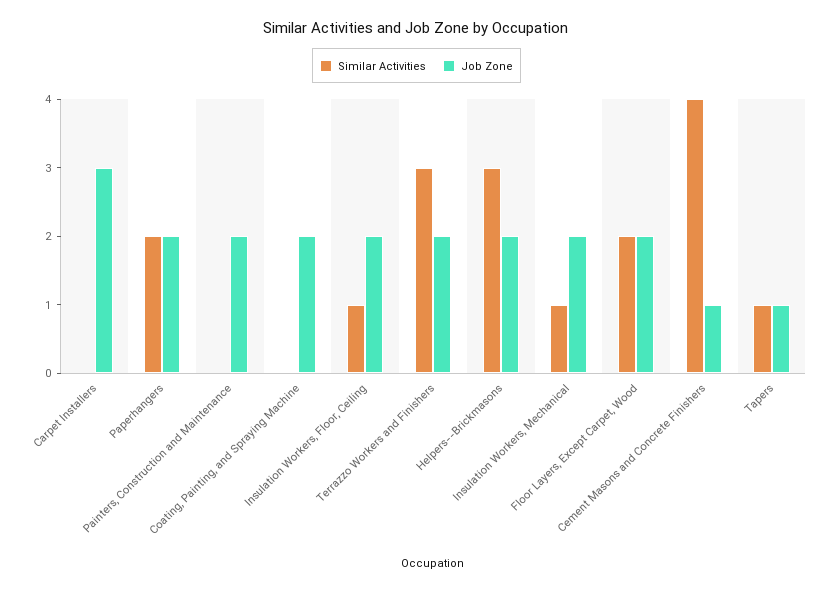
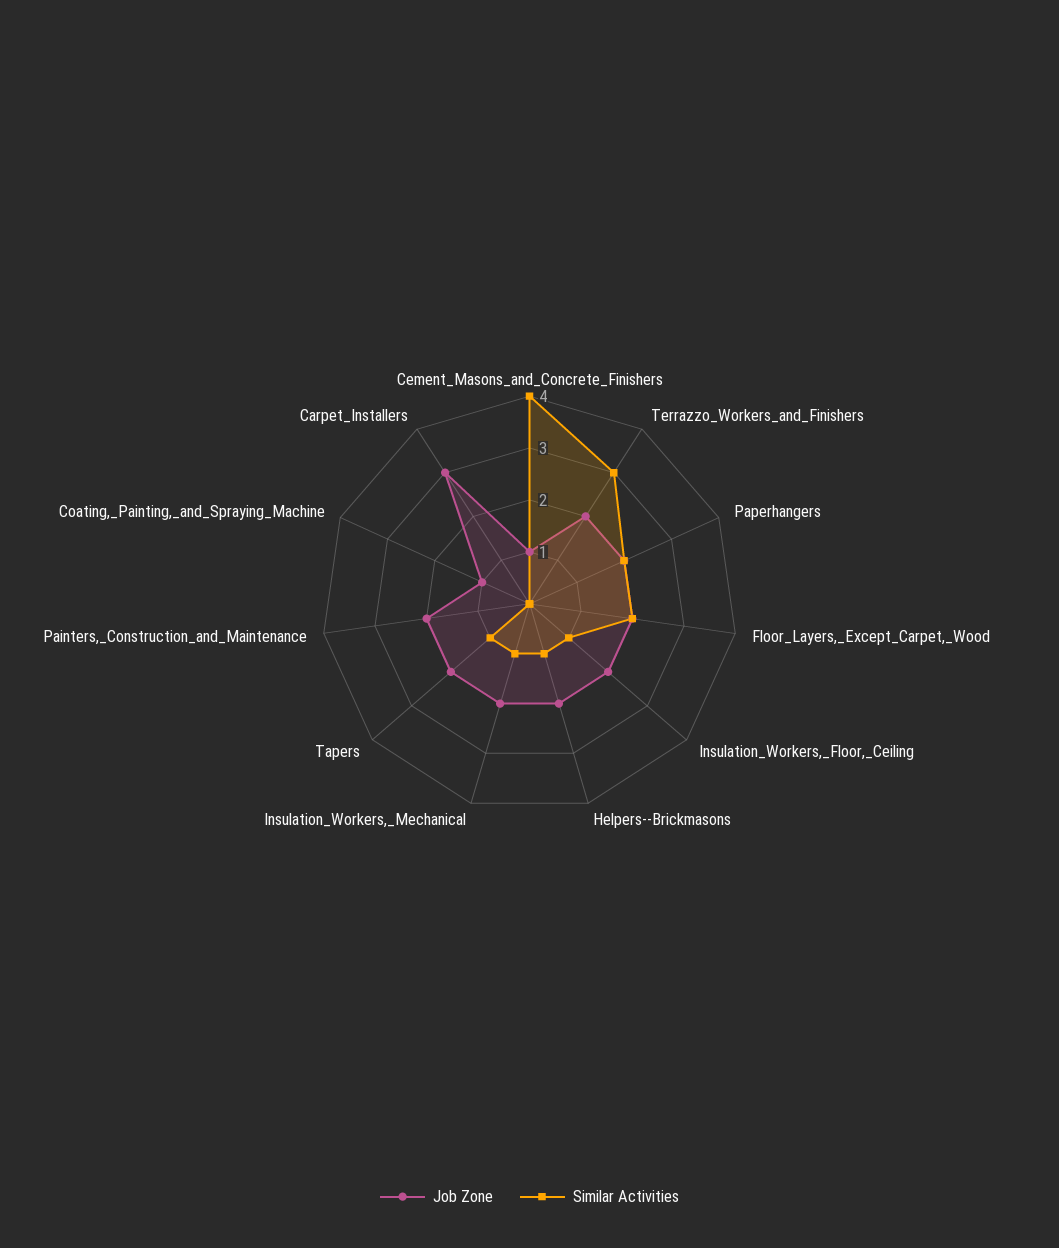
Job Zone, Coating, Painting, and Spraying Machine: 2 -> 1
Similar Activities, Helpers--Brickmasons: 3 -> 1
Job Zone, Tapers: 1 -> 2

